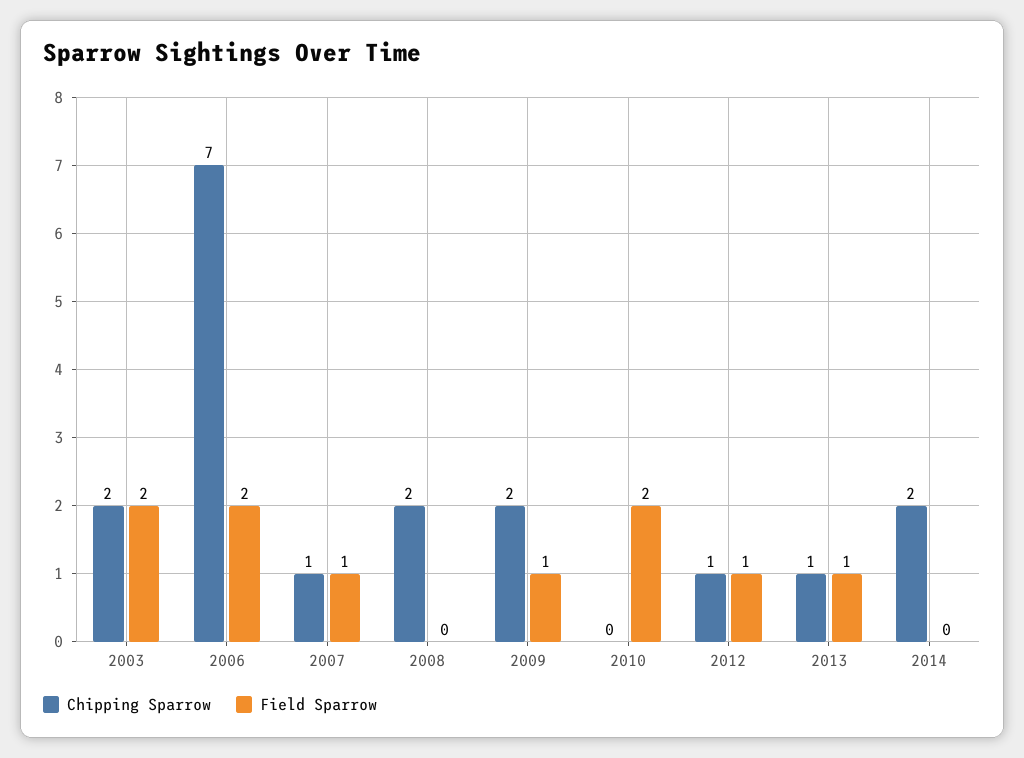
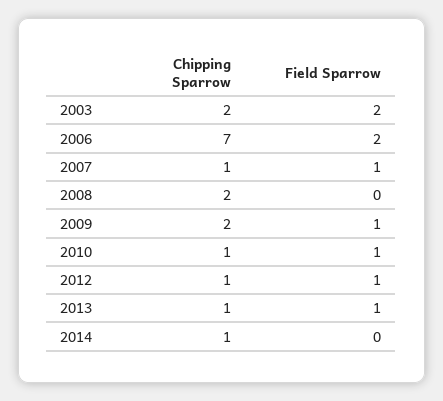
Chipping Sparrow, 2010: 0 -> 1
Field Sparrow, 2010: 2 -> 1
Chipping Sparrow, 2014: 2 -> 1

